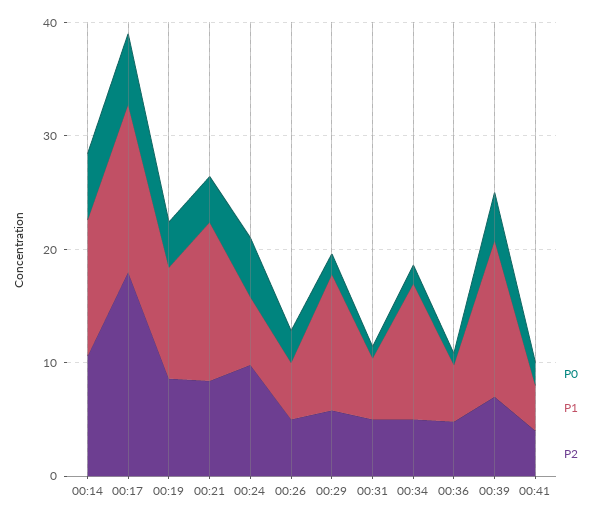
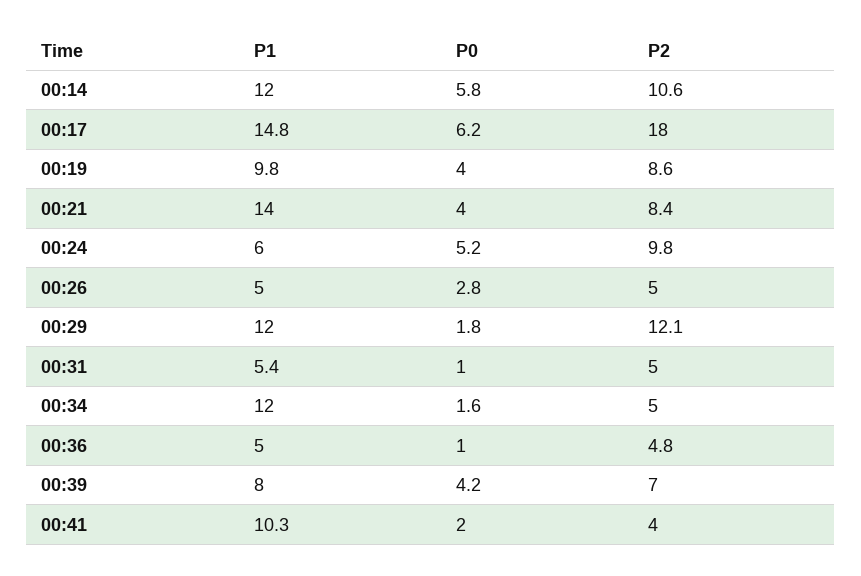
P2, 00:29: 6 -> 12.1
P1, 00:39: 14 -> 8
P1, 00:41: 4 -> 10.3

